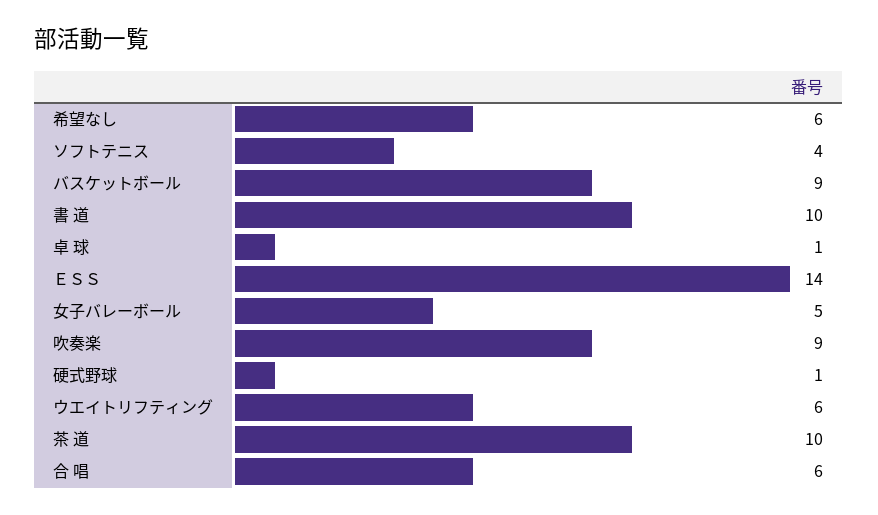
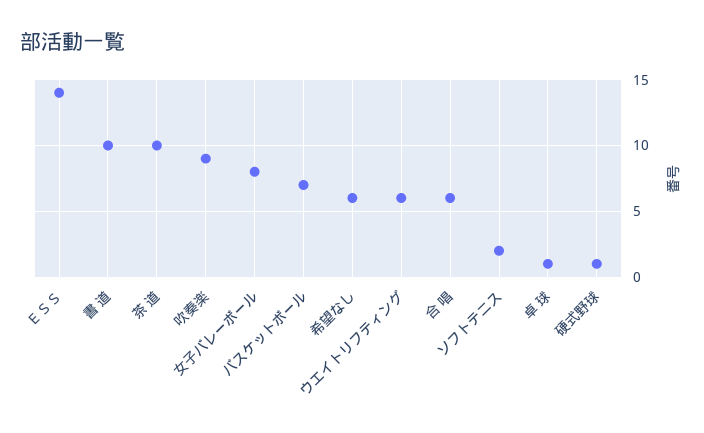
ソフトテニス: 4 -> 2
バスケットボール: 9 -> 7
女子バレーボール: 5 -> 8

